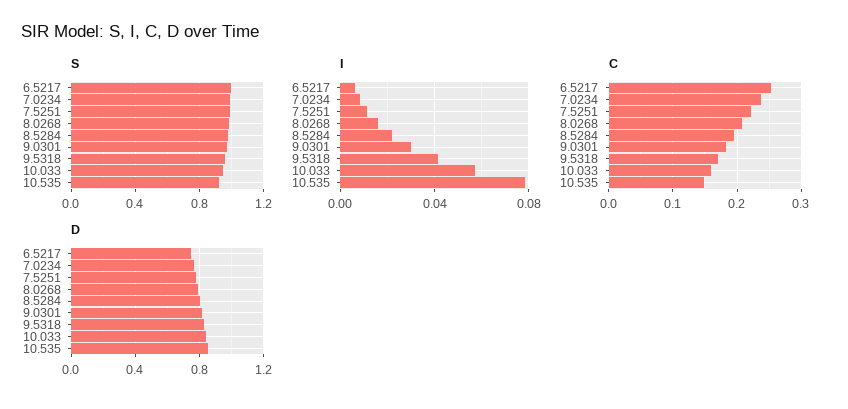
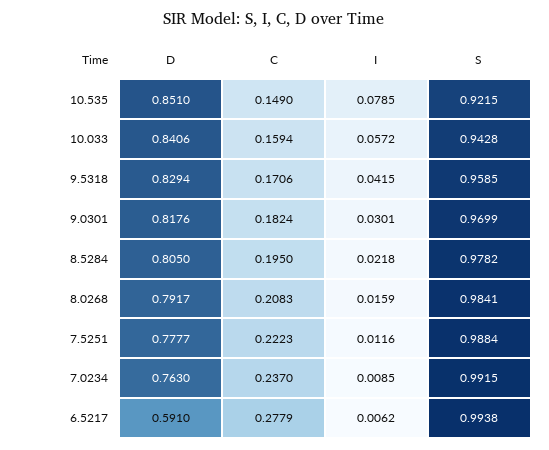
C, 6.5217: 0.25 -> 0.2779
D, 6.5217: 0.75 -> 0.591

